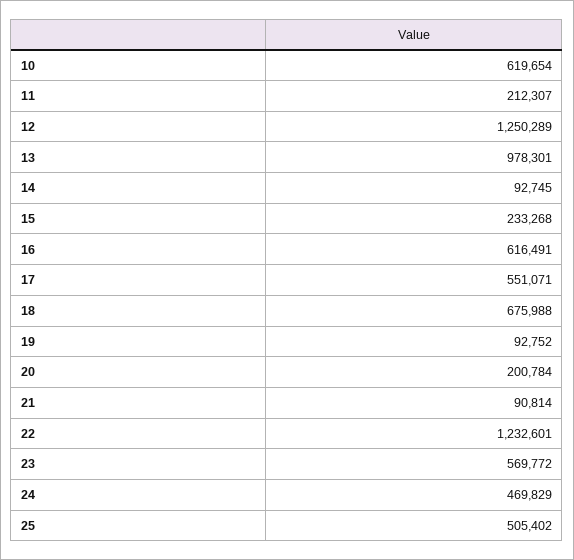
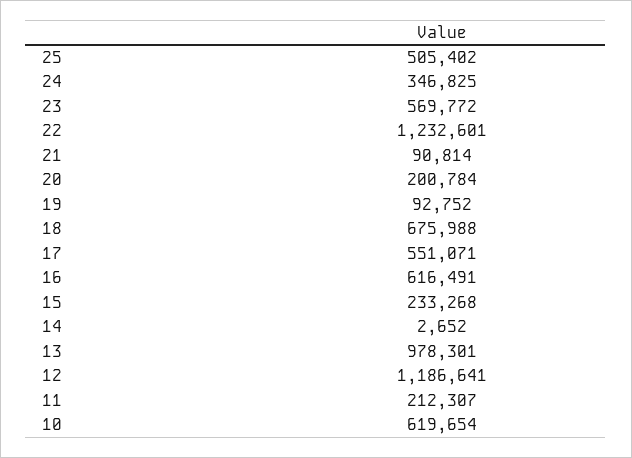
12: 1250289 -> 1186641
14: 92745 -> 2652
24: 469829 -> 346825

